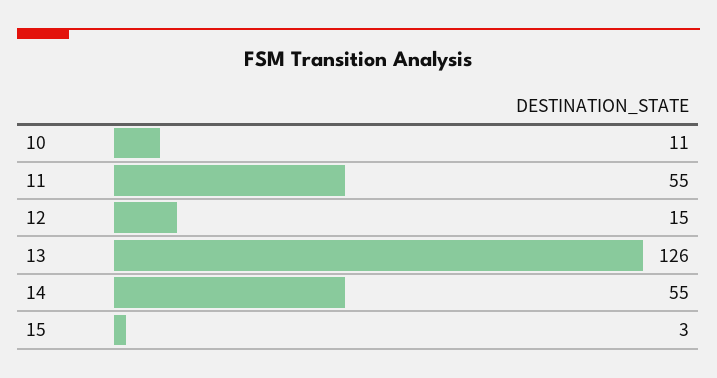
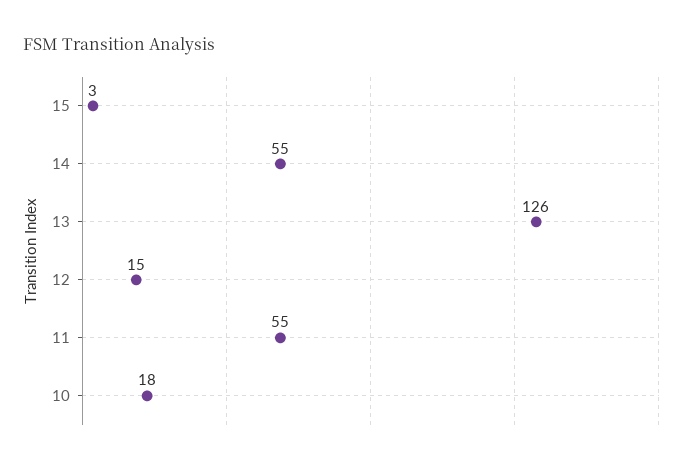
10: 11 -> 18

